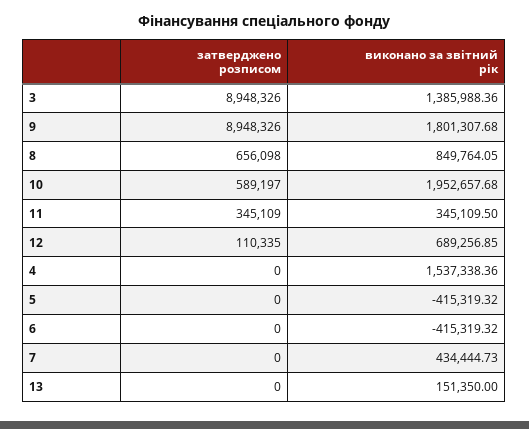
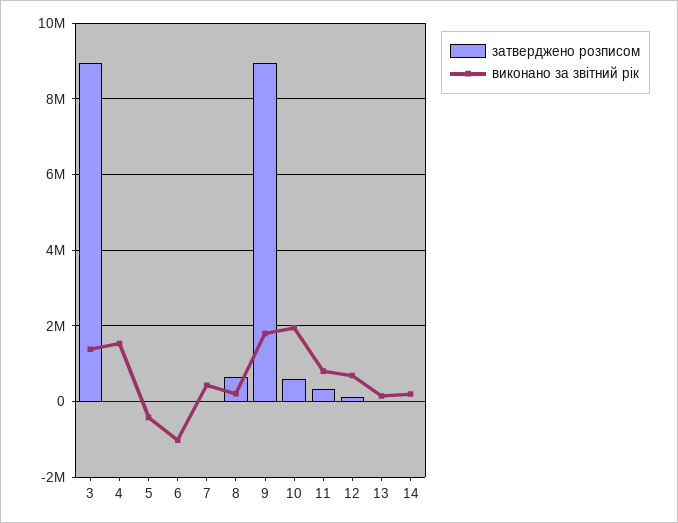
виконано за звітний рік, 8: 849764.05 -> 200000
виконано за звітний рік, 11: 345109.5 -> 800000
виконано за звітний рік, 6: -415319.32 -> -1000000
затверджено розписом, 14: none -> 0
виконано за звітний рік, 14: none -> 200000

